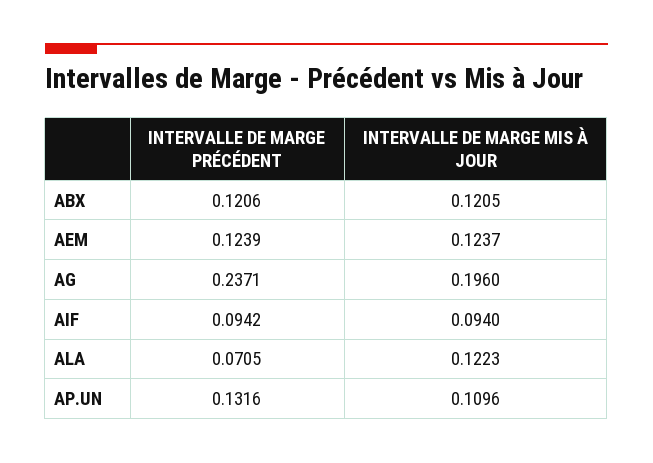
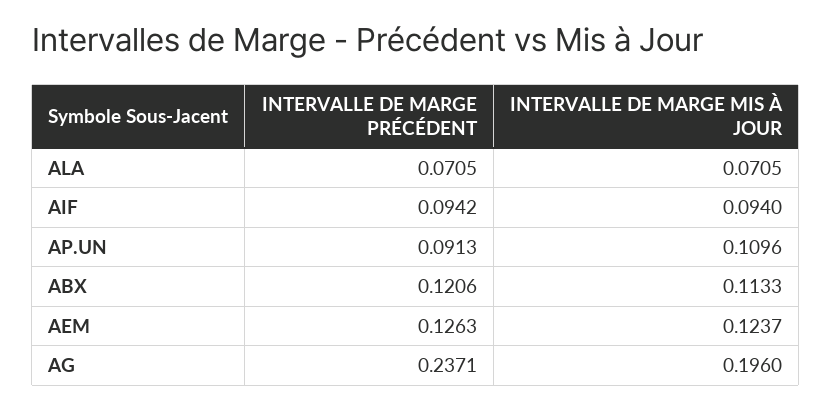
INTERVALLE DE MARGE MIS À JOUR, ABX: 0.1205 -> 0.1133
INTERVALLE DE MARGE PRÉCÉDENT, AEM: 0.1239 -> 0.1263
INTERVALLE DE MARGE MIS À JOUR, ALA: 0.1223 -> 0.0705
INTERVALLE DE MARGE PRÉCÉDENT, AP.UN: 0.1316 -> 0.0913

